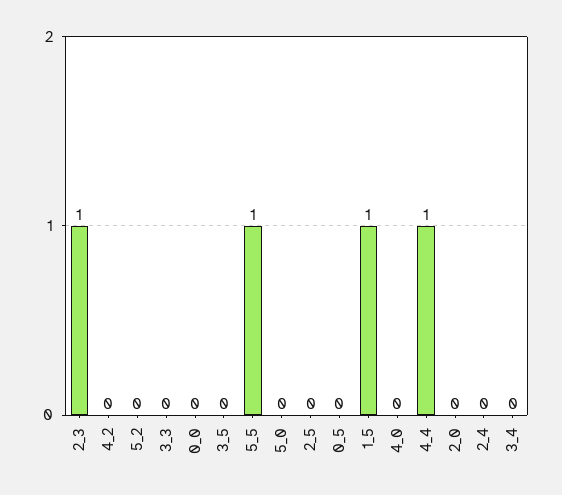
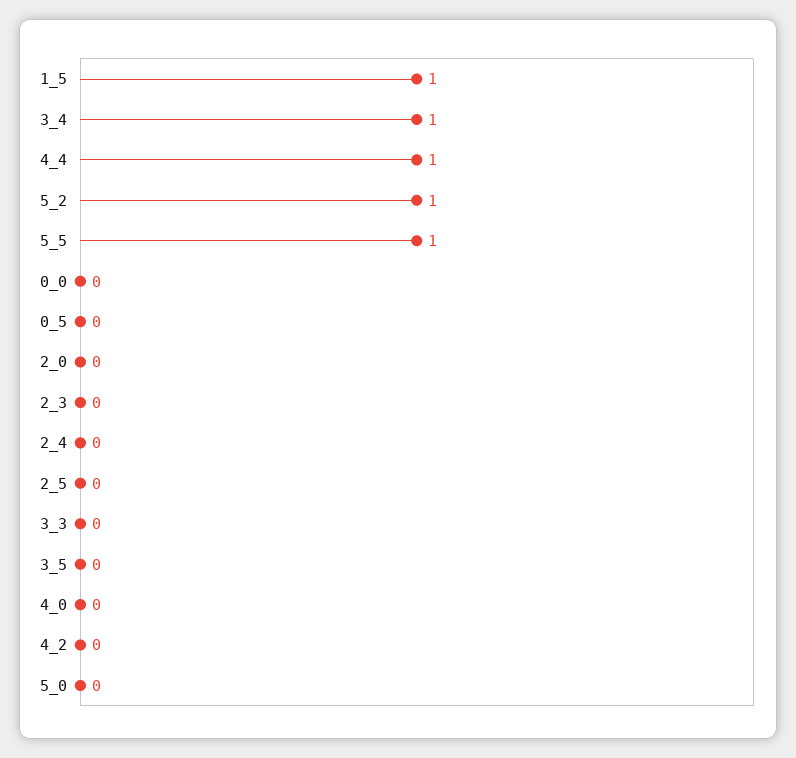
2_3: 1 -> 0
5_2: 0 -> 1
3_4: 0 -> 1

